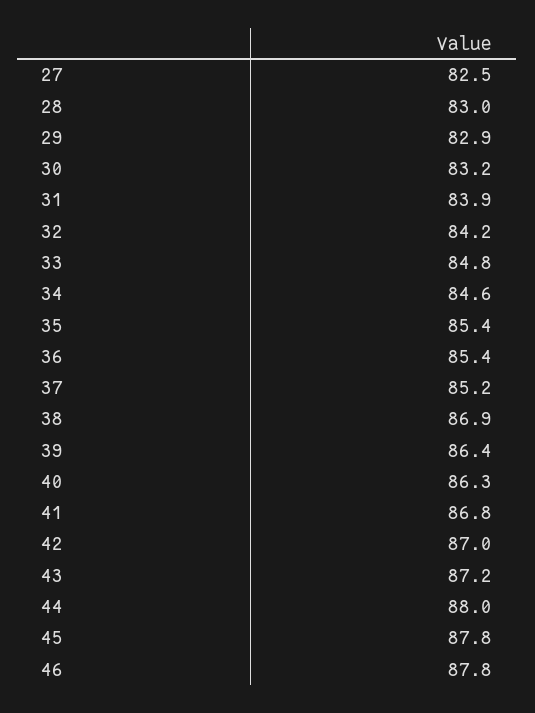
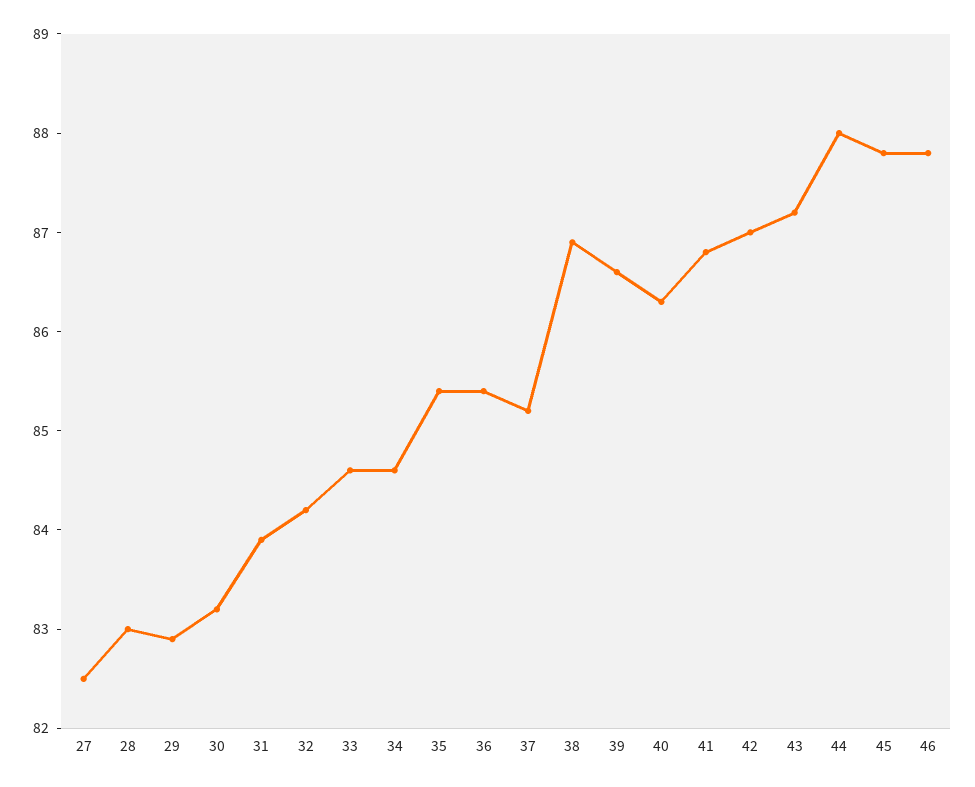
33: 84.8 -> 84.6
39: 86.4 -> 86.6

